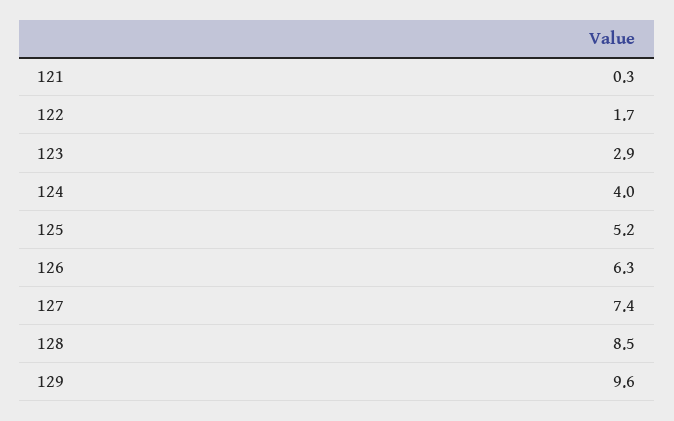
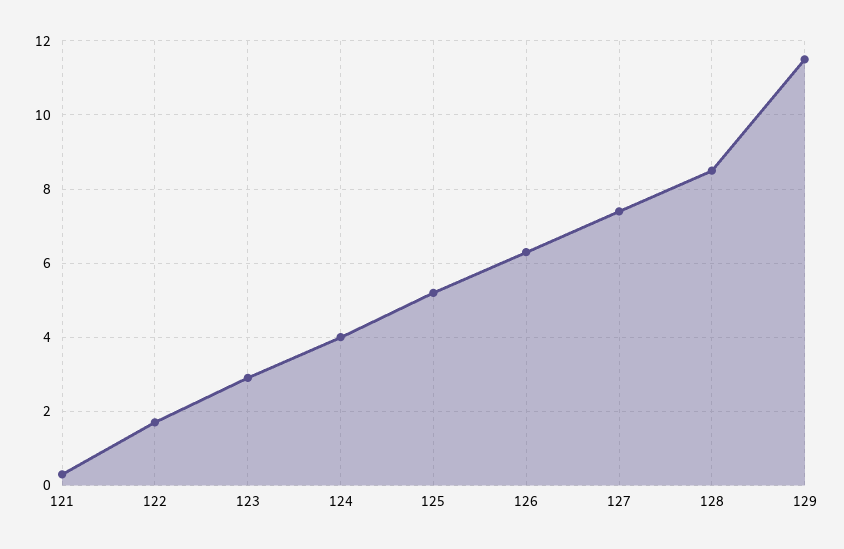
129: 9.6 -> 11.5

